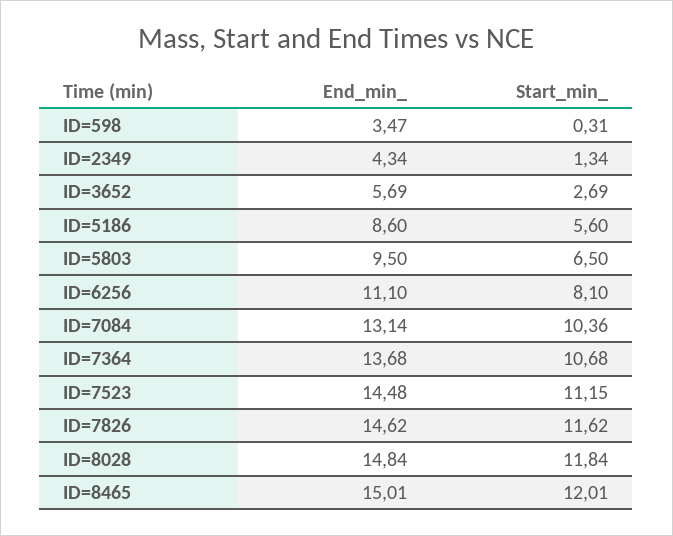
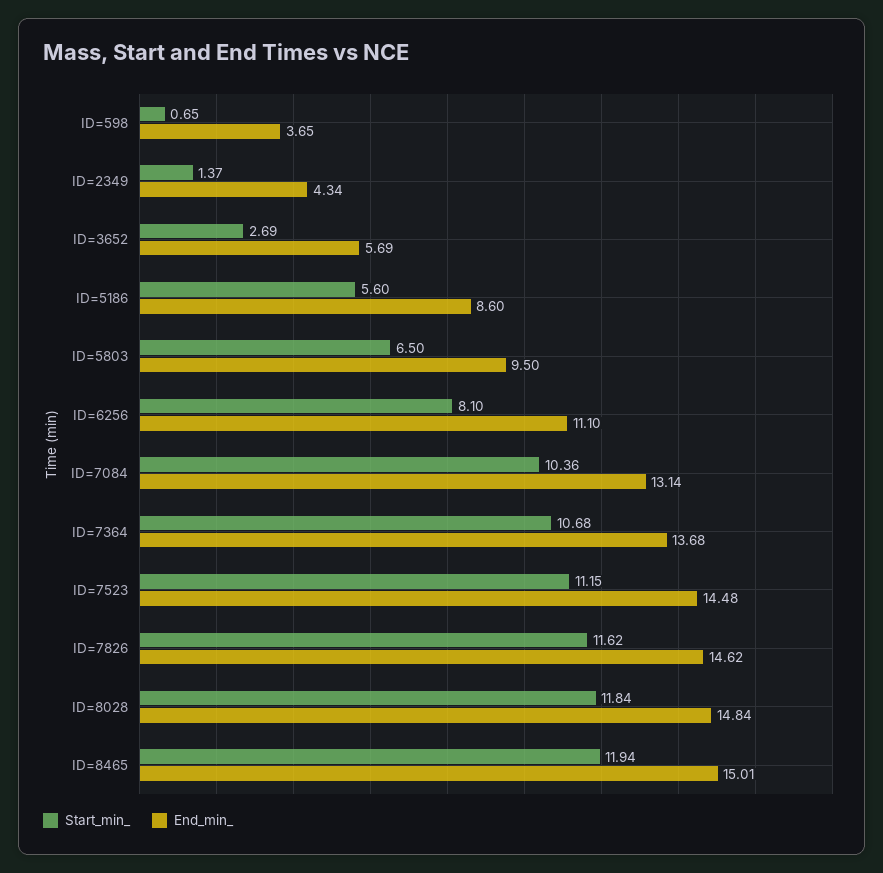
End_min_, ID=598: 3.47 -> 3.65
Start_min_, ID=598: 0.31 -> 0.65
Start_min_, ID=2349: 1.34 -> 1.37
Start_min_, ID=8465: 12.01 -> 11.94

